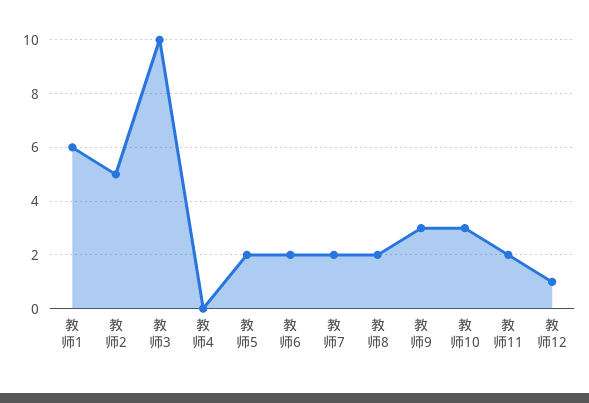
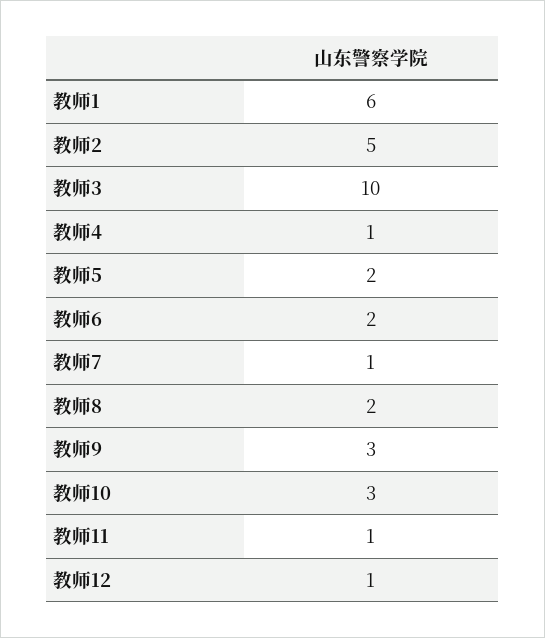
教师4: 0 -> 1
教师7: 2 -> 1
教师11: 2 -> 1

